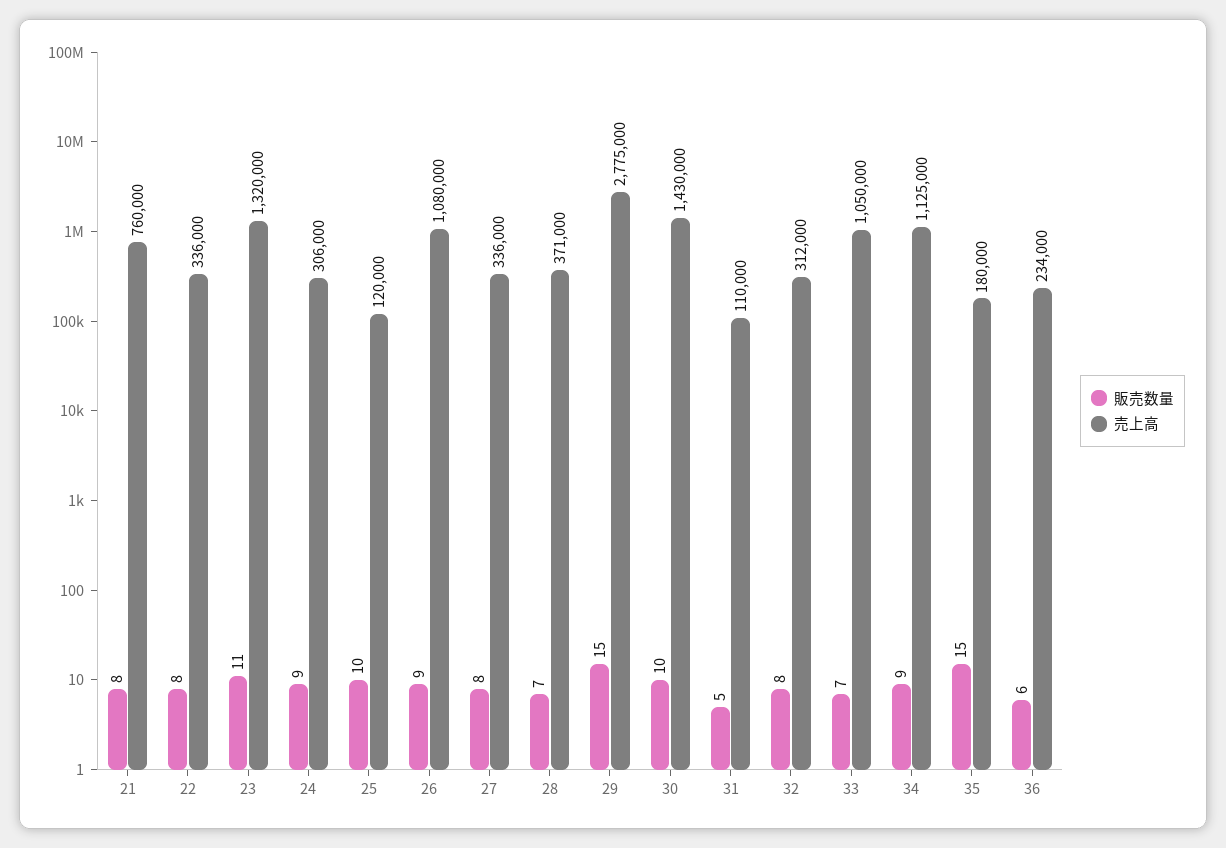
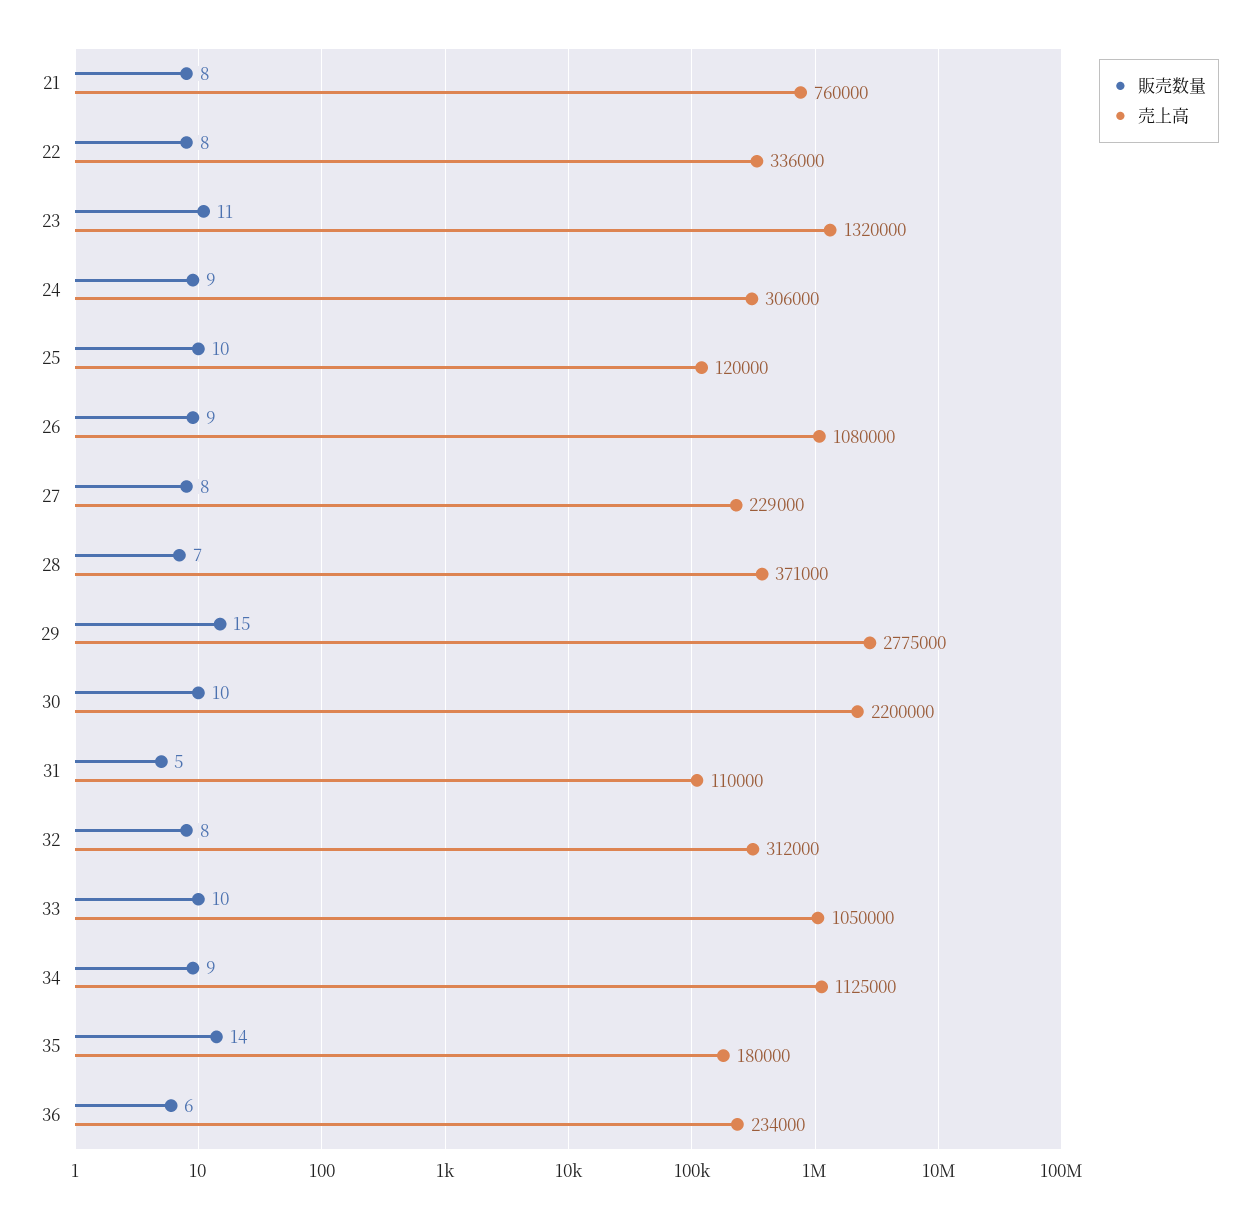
売上高, 27: 336000 -> 229000
売上高, 30: 1430000 -> 2200000
販売数量, 33: 7 -> 10
販売数量, 35: 15 -> 14

